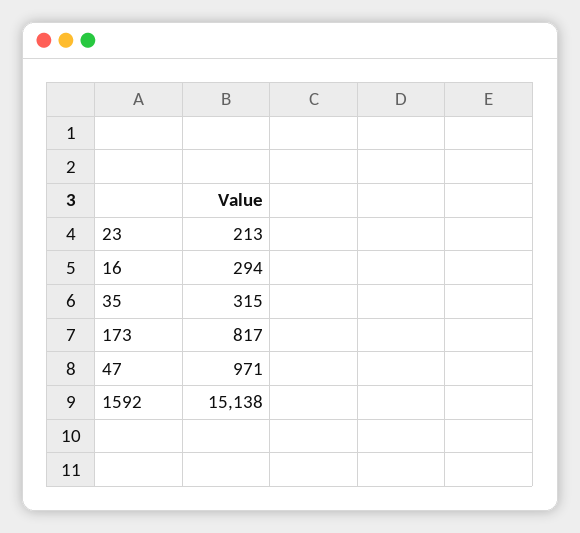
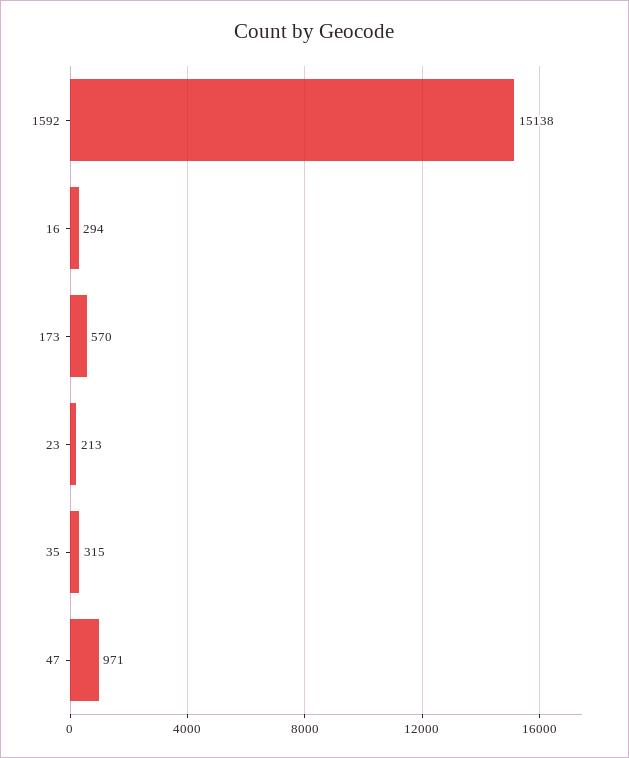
173: 817 -> 570

